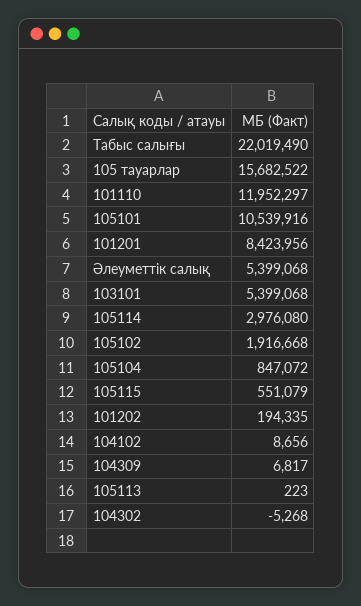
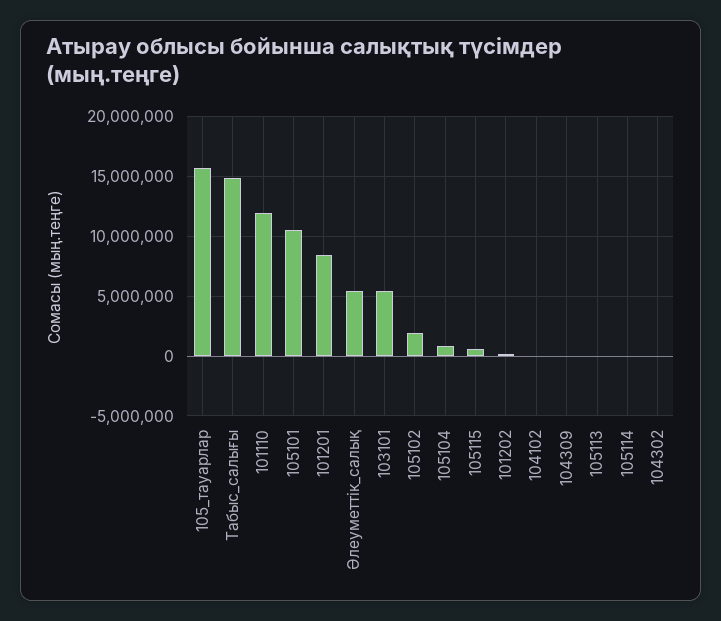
Табыс салығы: 22019490 -> 15000000
105114: 2976080 -> 0

